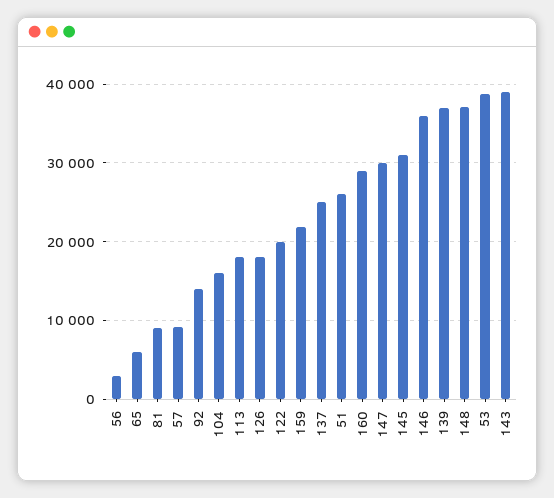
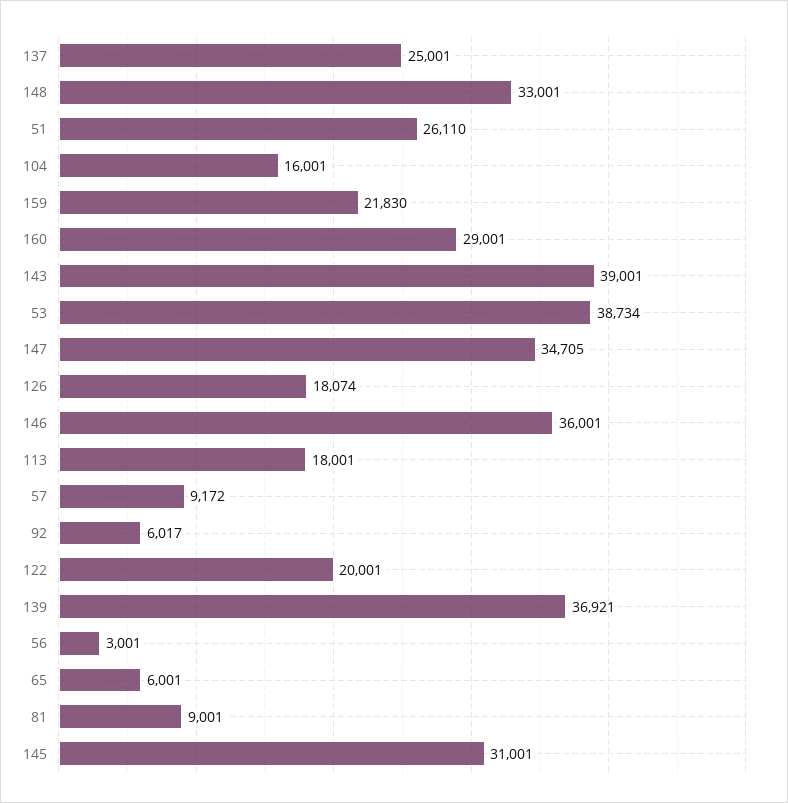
92: 14000 -> 6017
147: 30000 -> 34705
148: 37000 -> 33001

